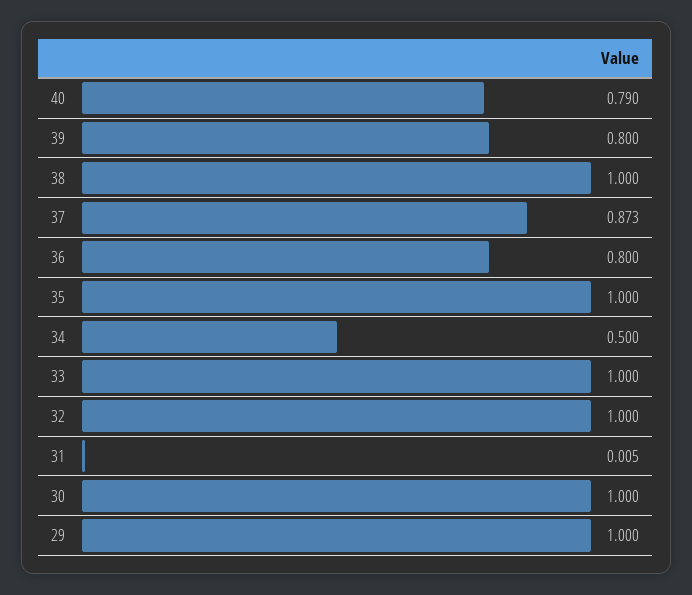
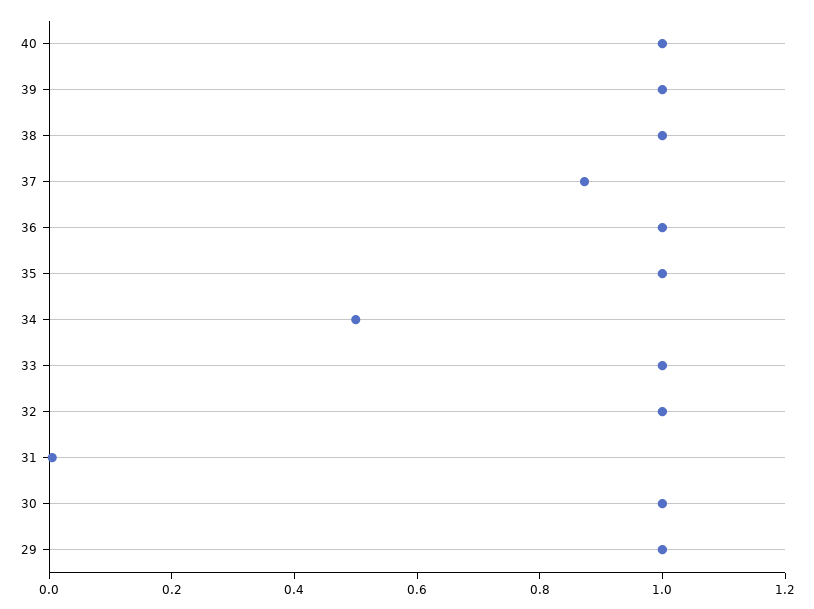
40: 0.79 -> 1
39: 0.8 -> 1
36: 0.8 -> 1

